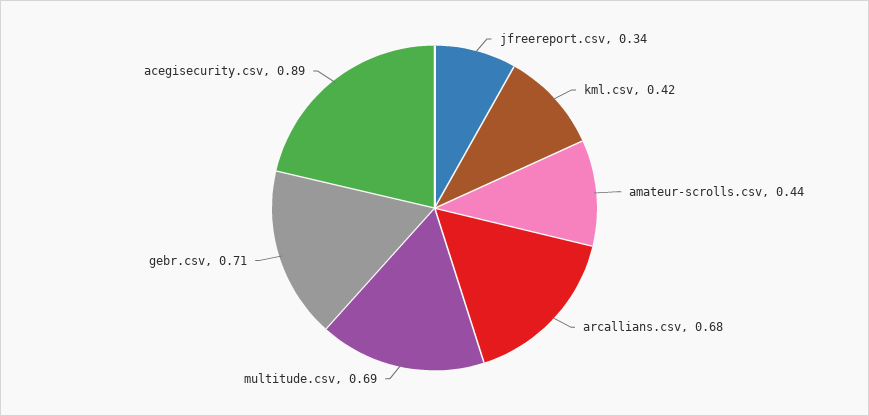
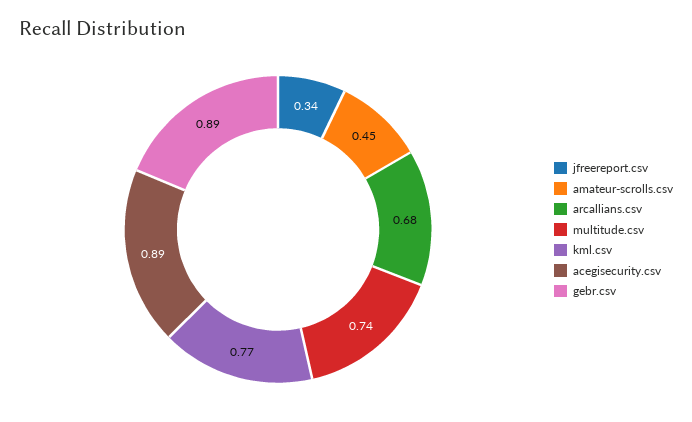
kml.csv: 0.42 -> 0.77
amateur-scrolls.csv: 0.44 -> 0.45
multitude.csv: 0.69 -> 0.74
gebr.csv: 0.71 -> 0.89

